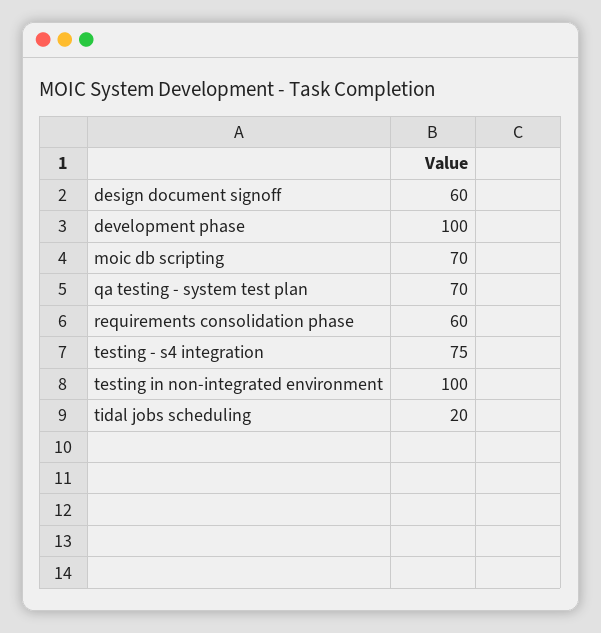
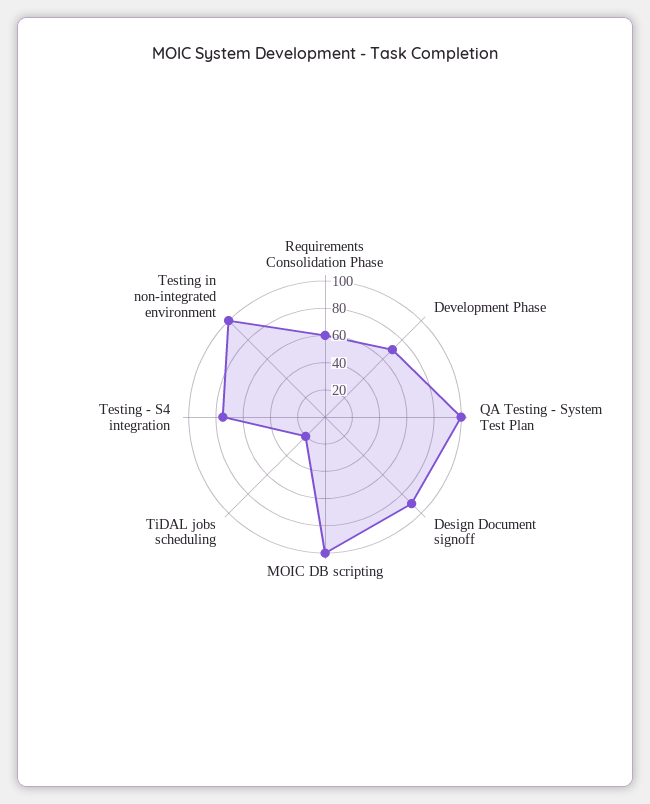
design document signoff: 60 -> 90
development phase: 100 -> 70
moic db scripting: 70 -> 100
qa testing - system test plan: 70 -> 100

